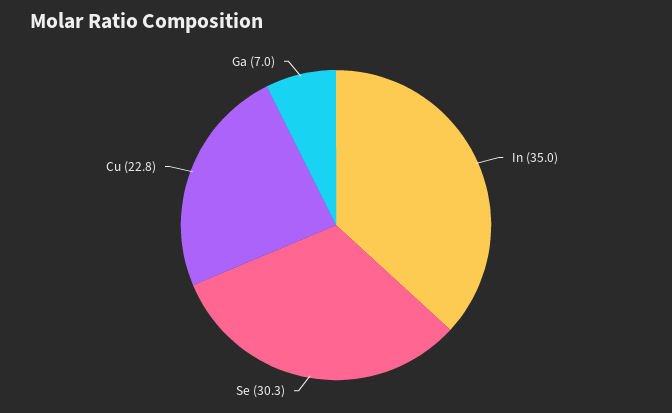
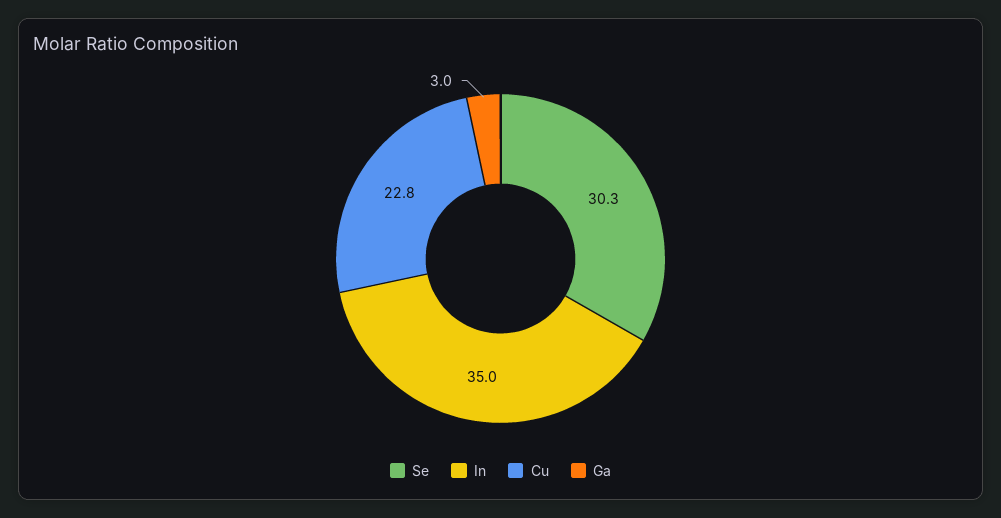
Ga: 7 -> 3

